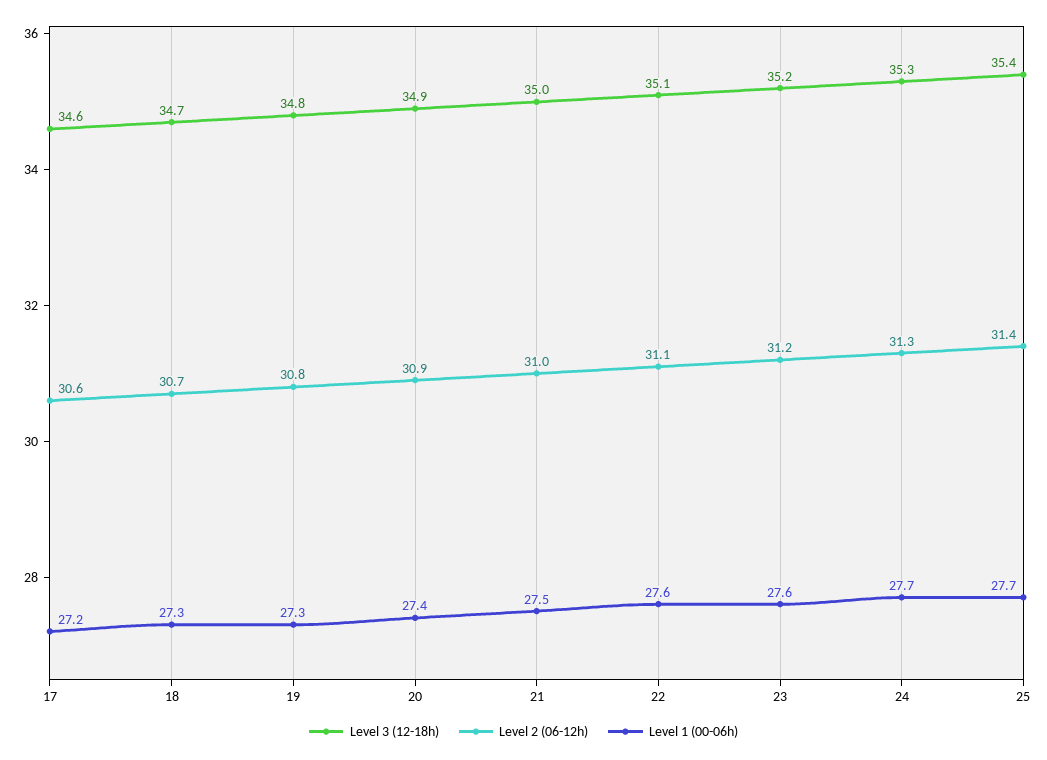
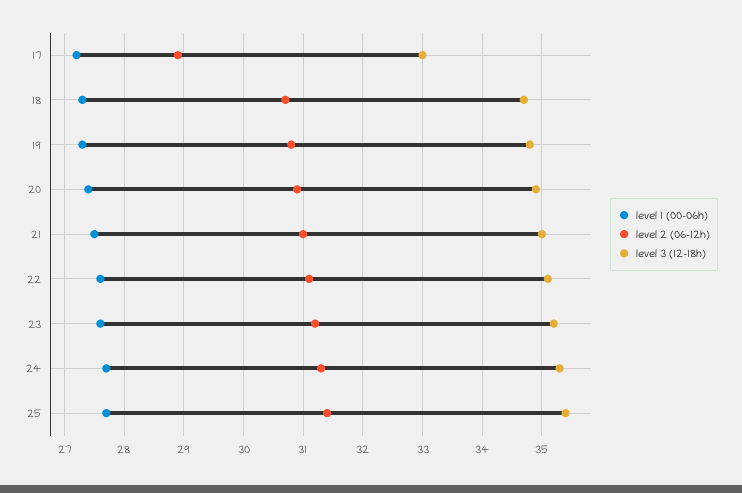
Level 3 (12-18h), 17: 34.6 -> 33
Level 2 (06-12h), 17: 30.6 -> 29

